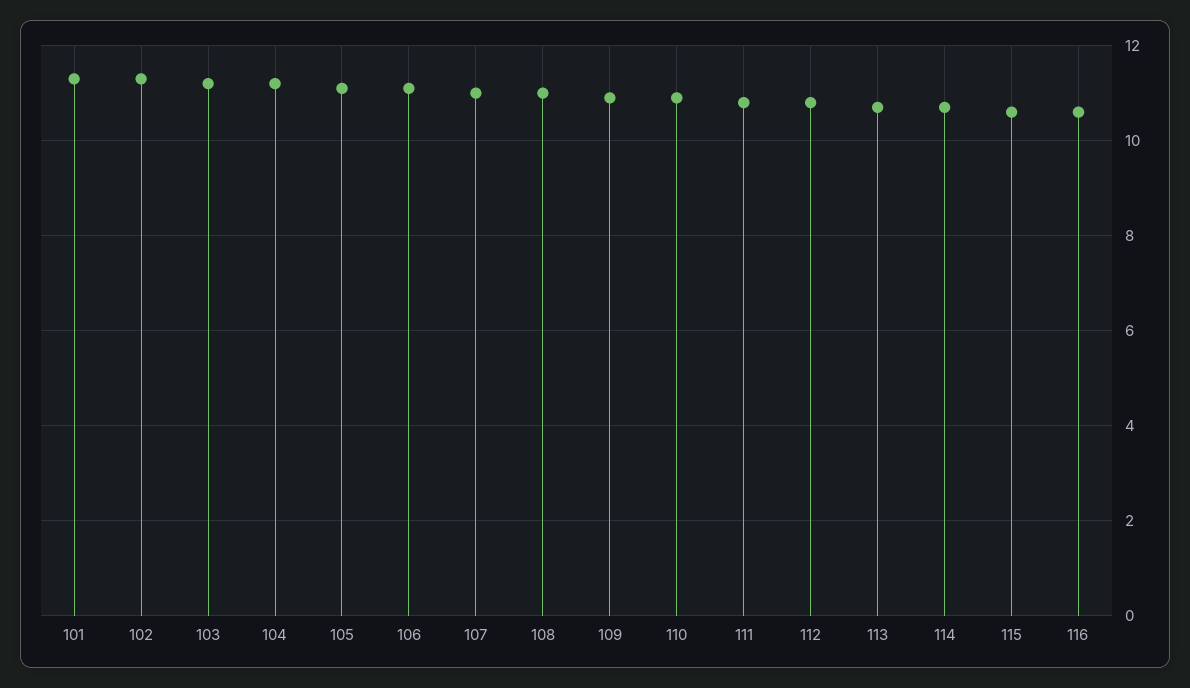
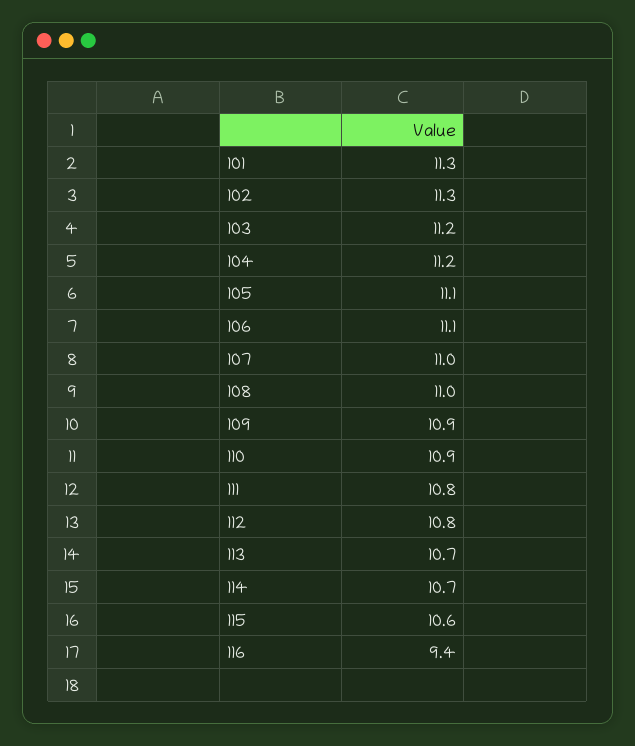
116: 10.5 -> 9.4

